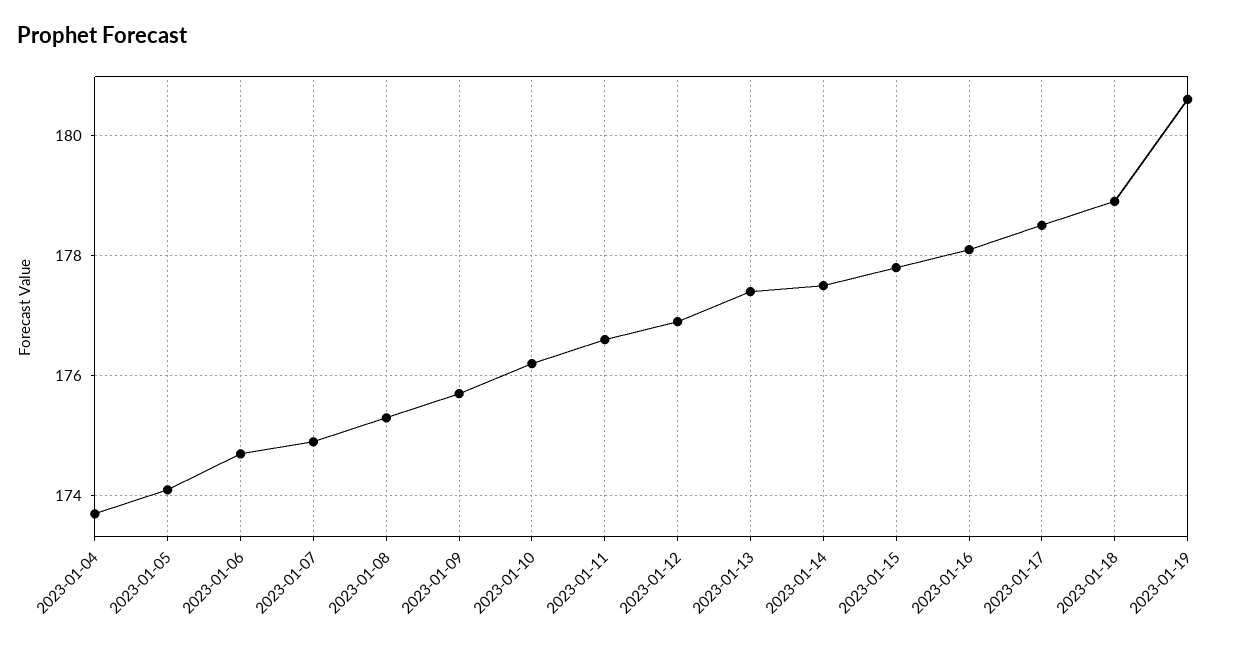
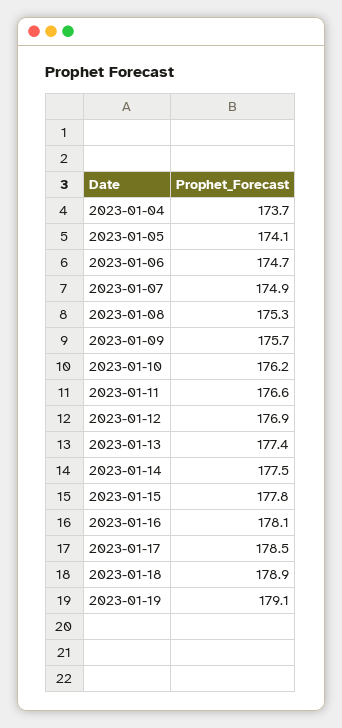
2023-01-19: 180.5 -> 179.1

